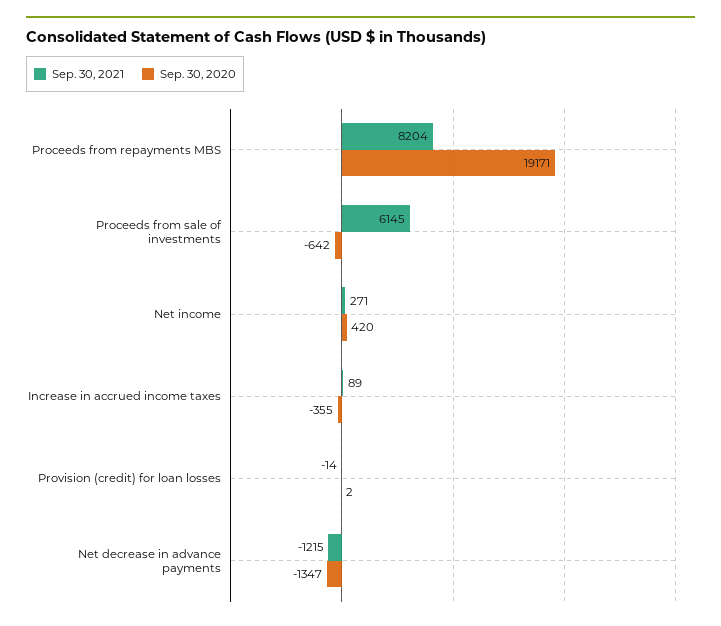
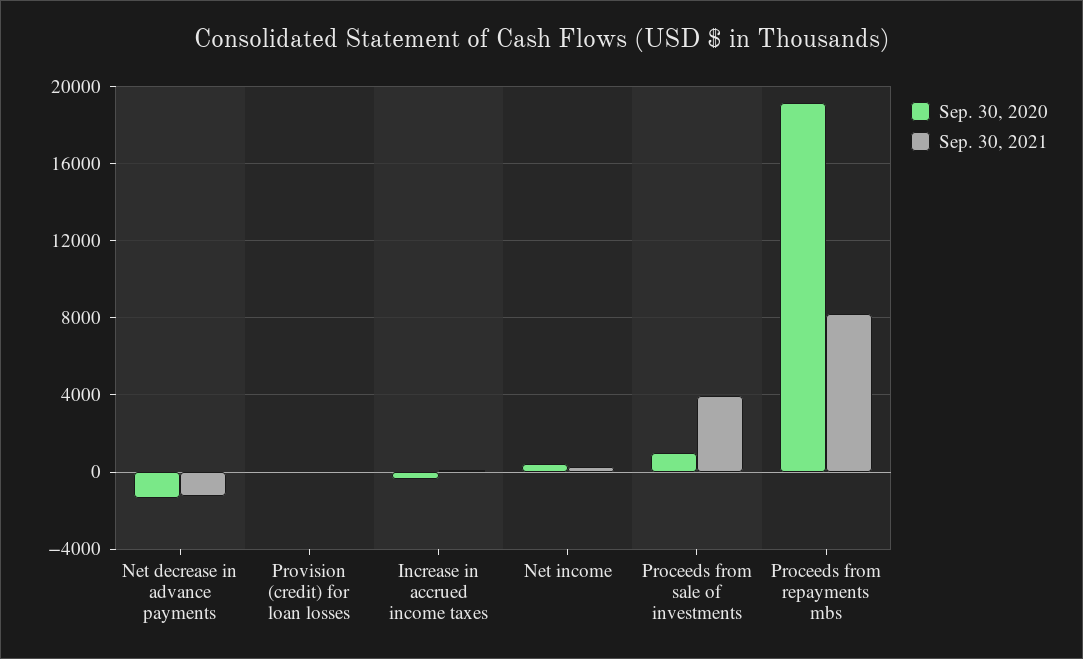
Sep. 30, 2021, Proceeds from sale of investments: 6145 -> 4000
Sep. 30, 2020, Proceeds from sale of investments: -642 -> 1000

